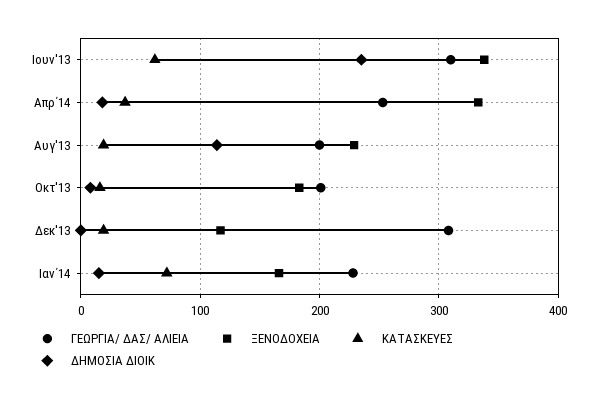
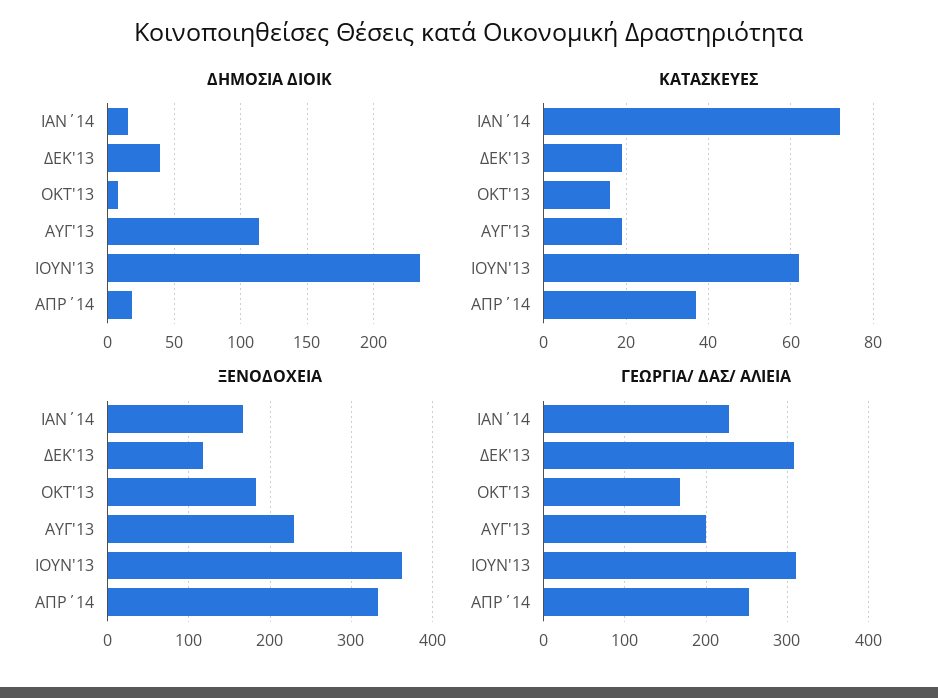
ΞΕΝΟΔΟΧΕΙΑ, Ιουν'13: 340 -> 360
ΓΕΩΡΓΙΑ/ ΔΑΣ/ ΑΛΙΕΙΑ, Οκτ'13: 200 -> 170
ΔΗΜΟΣΙΑ ΔΙΟΙΚ, Δεκ'13: 0 -> 40

